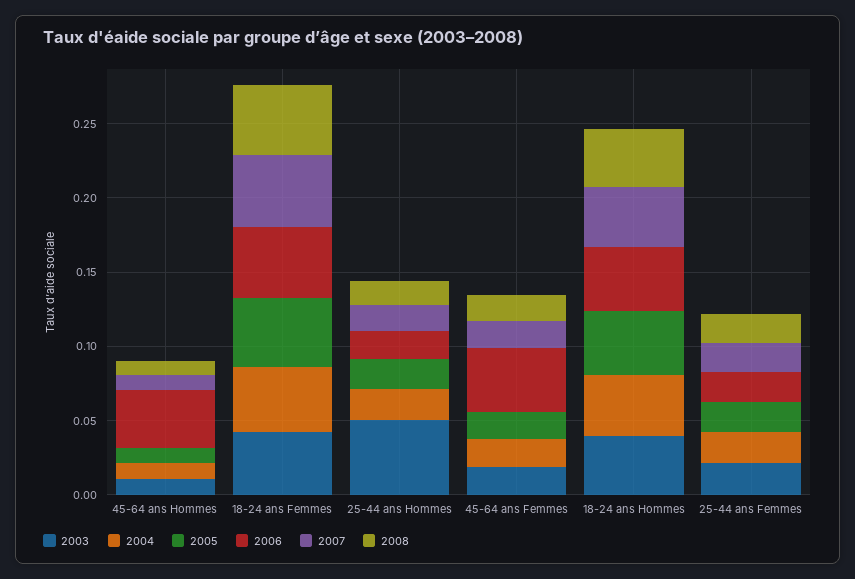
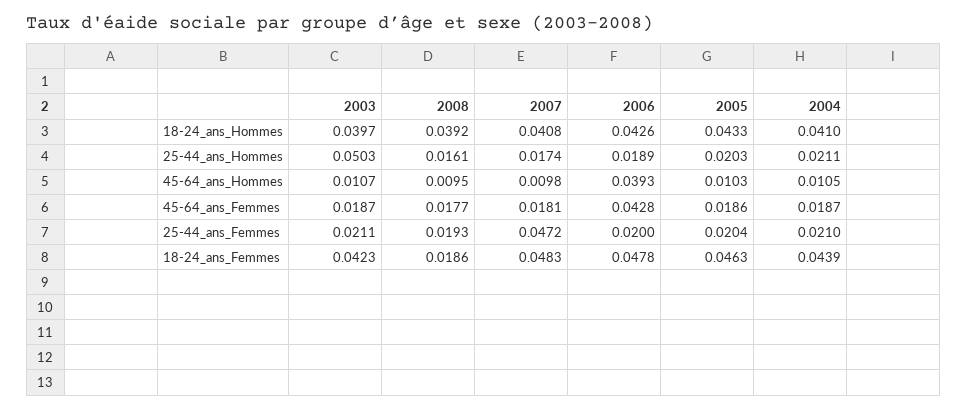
2008, 18-24 ans Femmes: 0.05 -> 0.0186
2007, 25-44 ans Femmes: 0.02 -> 0.0472

